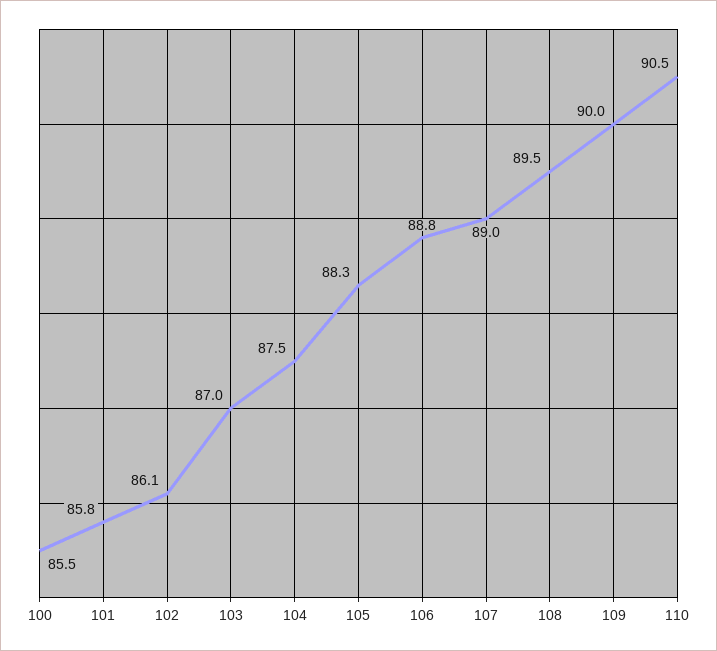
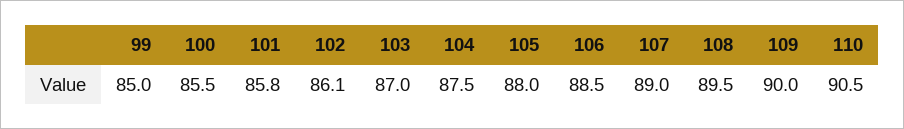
105: 88.3 -> 88
106: 88.8 -> 88.5
99: none -> 85

